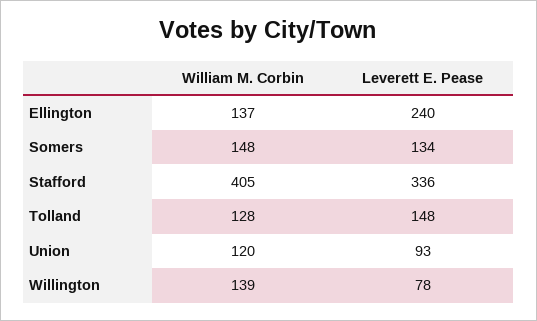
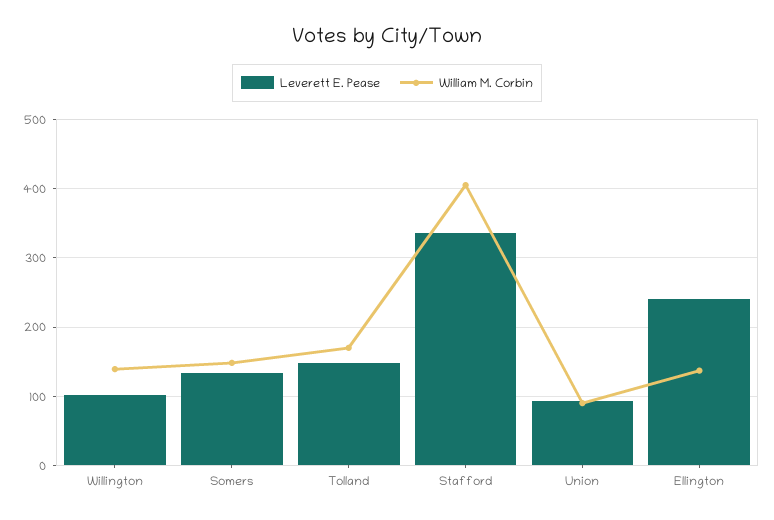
William M. Corbin, Tolland: 128 -> 170
William M. Corbin, Union: 120 -> 90
Leverett E. Pease, Willington: 78 -> 100

